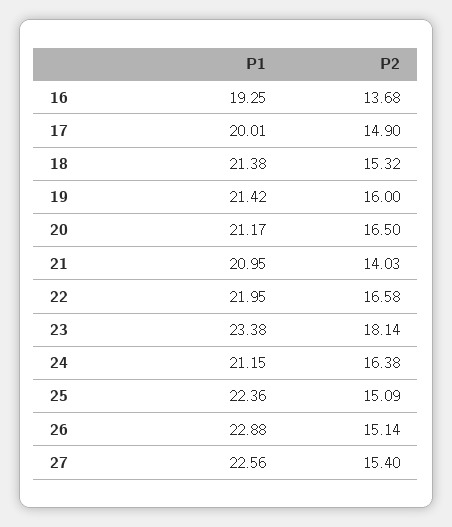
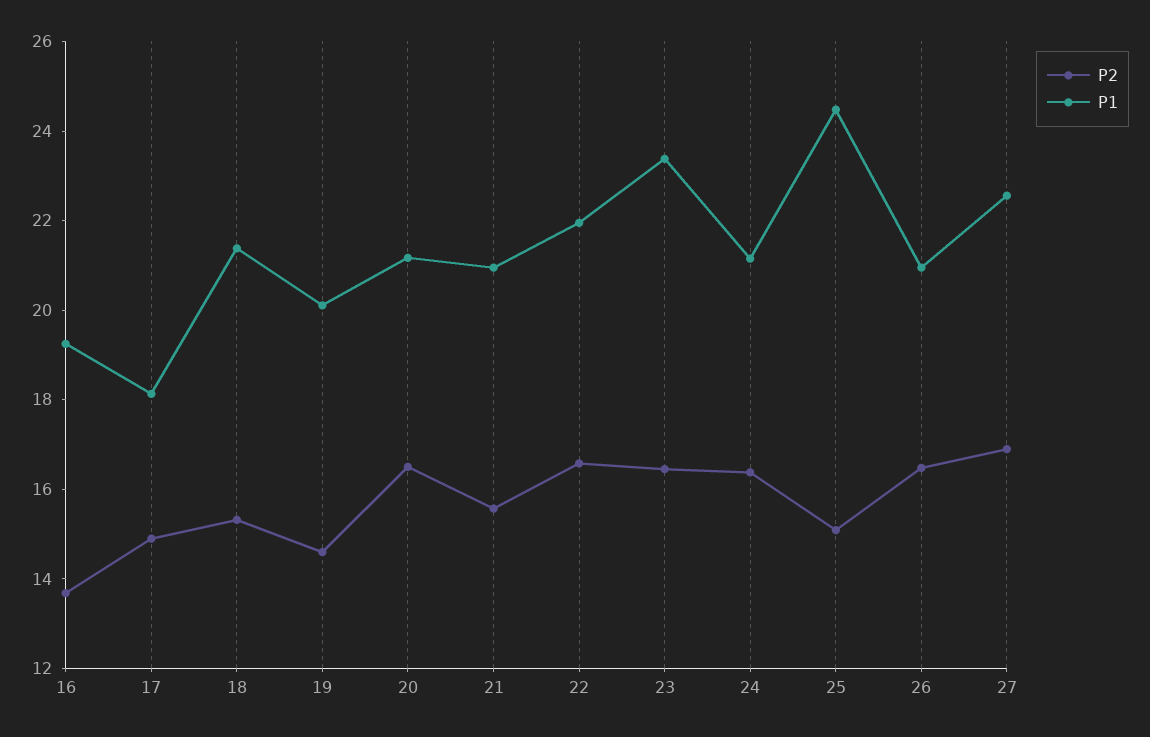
P1, 17: 20.01 -> 18
P1, 19: 21.42 -> 20
P2, 19: 16 -> 14.5
P2, 21: 14.03 -> 15.5
P2, 23: 18.14 -> 16.5
P1, 25: 22.36 -> 24.5
P1, 26: 22.88 -> 21
P2, 26: 15.14 -> 16.5
P2, 27: 15.4 -> 17

